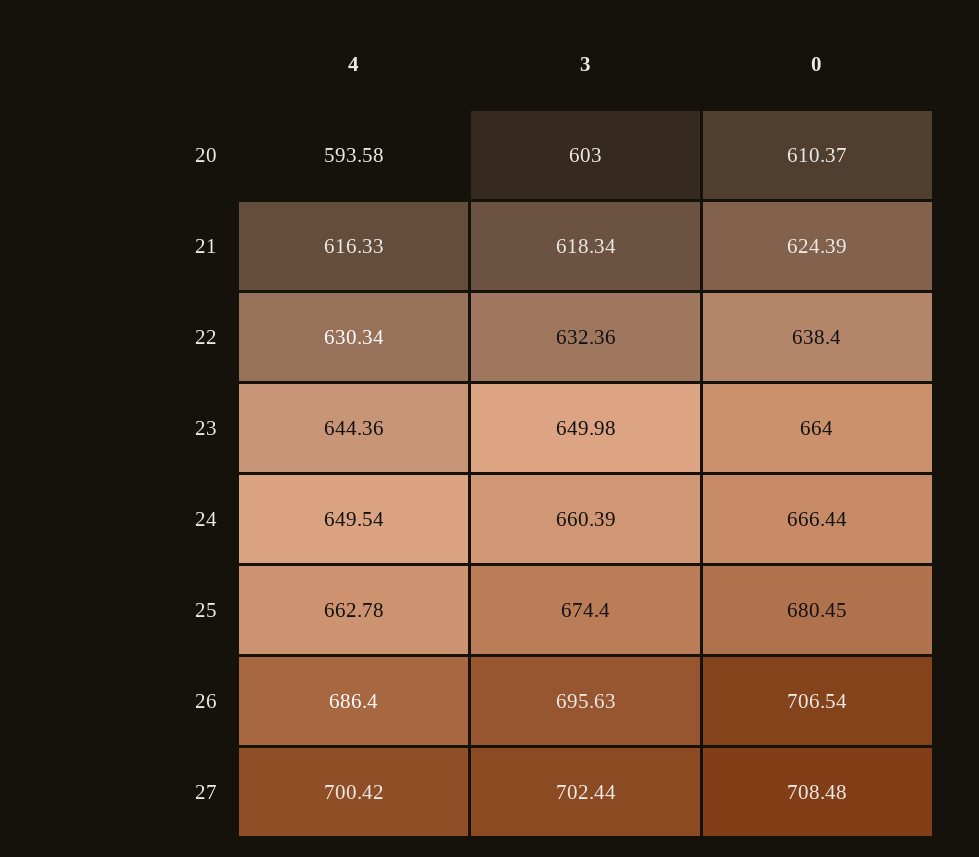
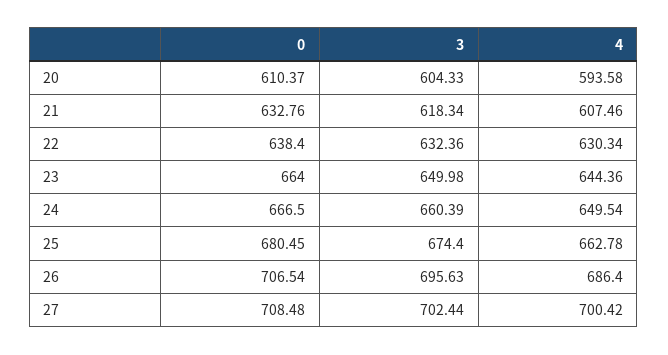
3, 20: 603 -> 604.33
4, 21: 616.33 -> 607.46
0, 21: 624.39 -> 632.76
0, 24: 666.44 -> 666.5

